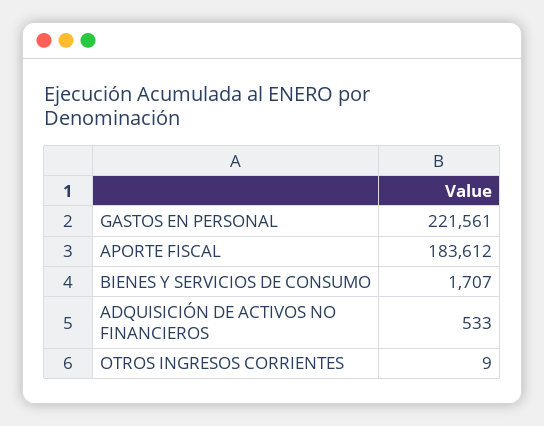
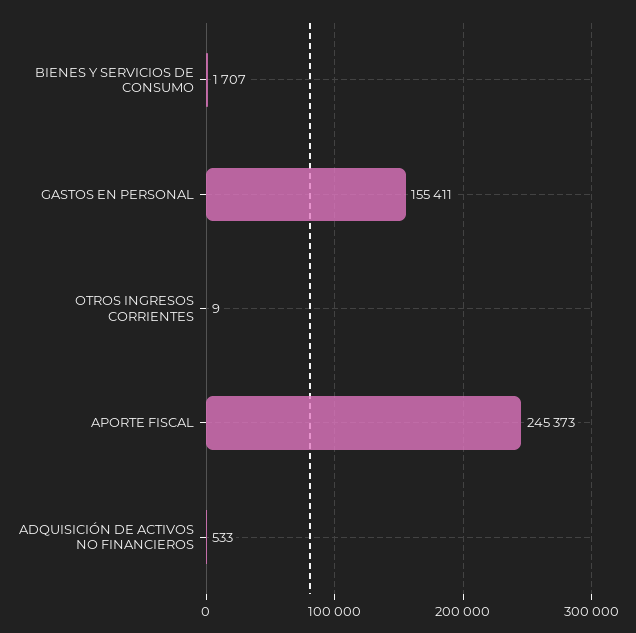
GASTOS EN PERSONAL: 221561 -> 155411
APORTE FISCAL: 183612 -> 245373

